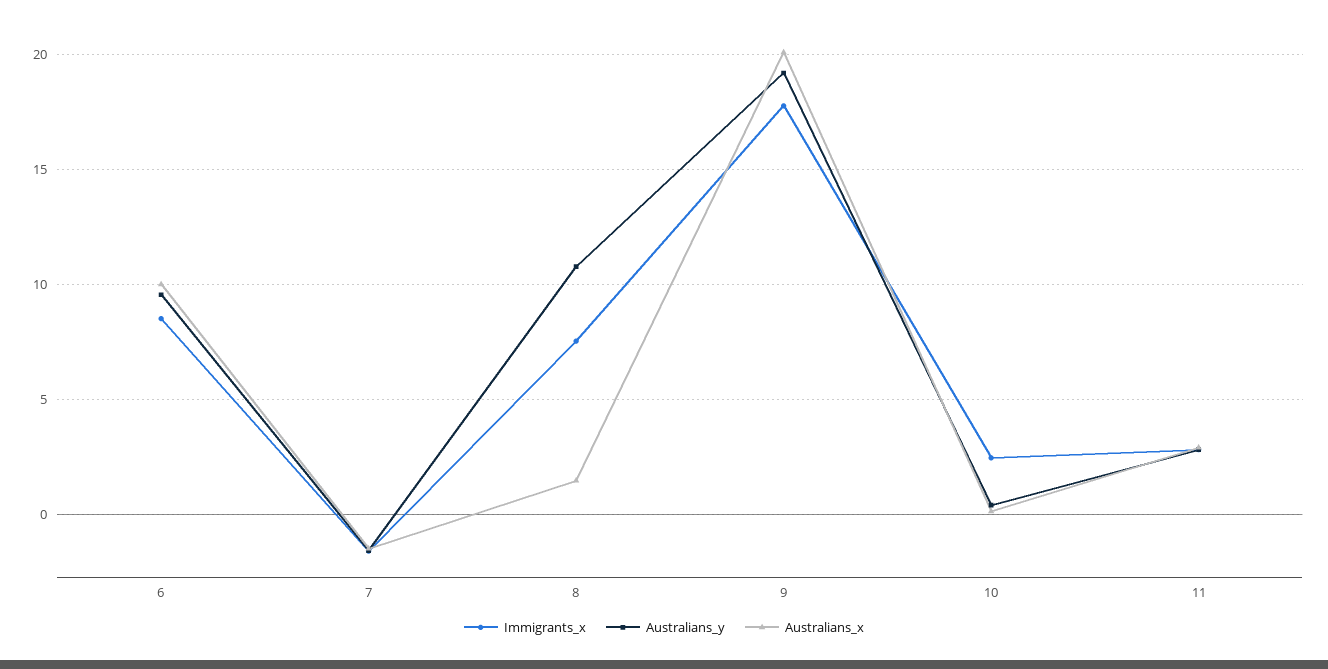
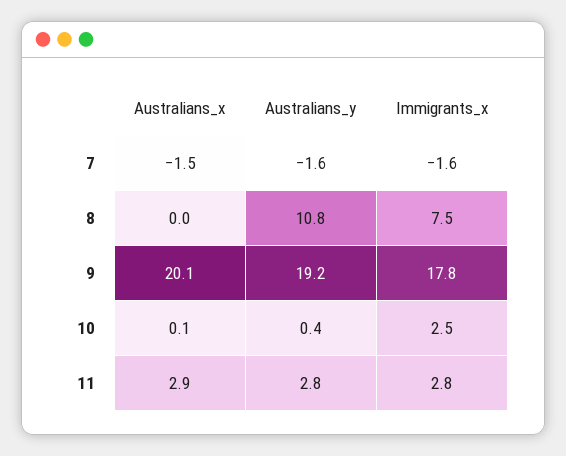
Immigrants_x, 6: 8.5 -> none
Australians_y, 6: 9.5 -> none
Australians_x, 6: 10 -> none
Australians_x, 8: 1.5 -> 0

